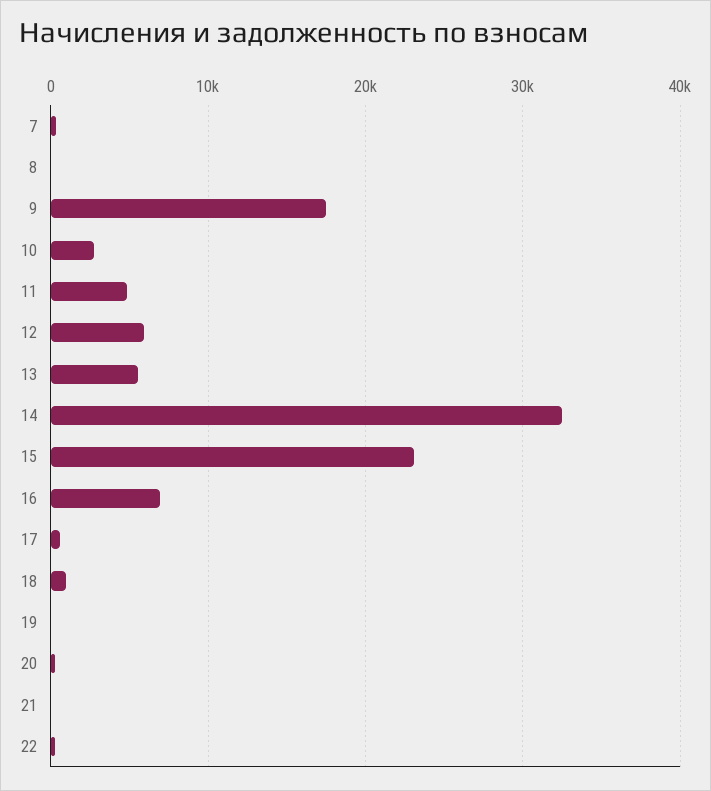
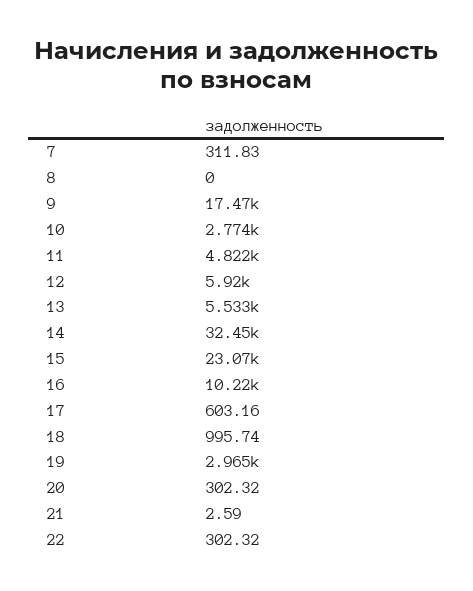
16: 7000 -> 10220
19: 0 -> 2965

